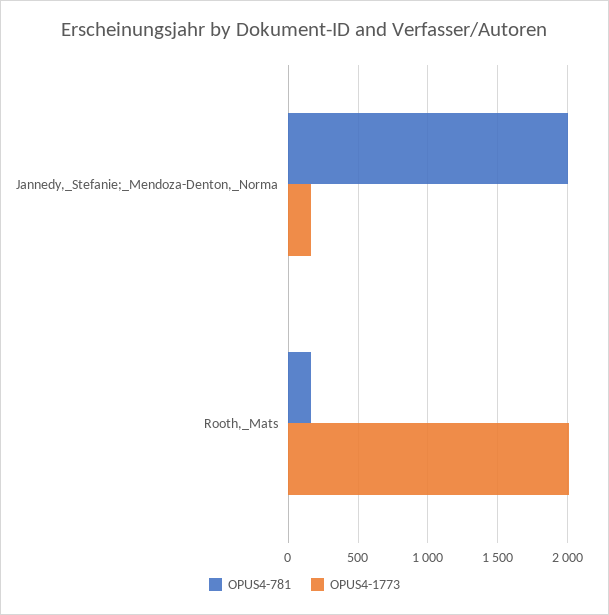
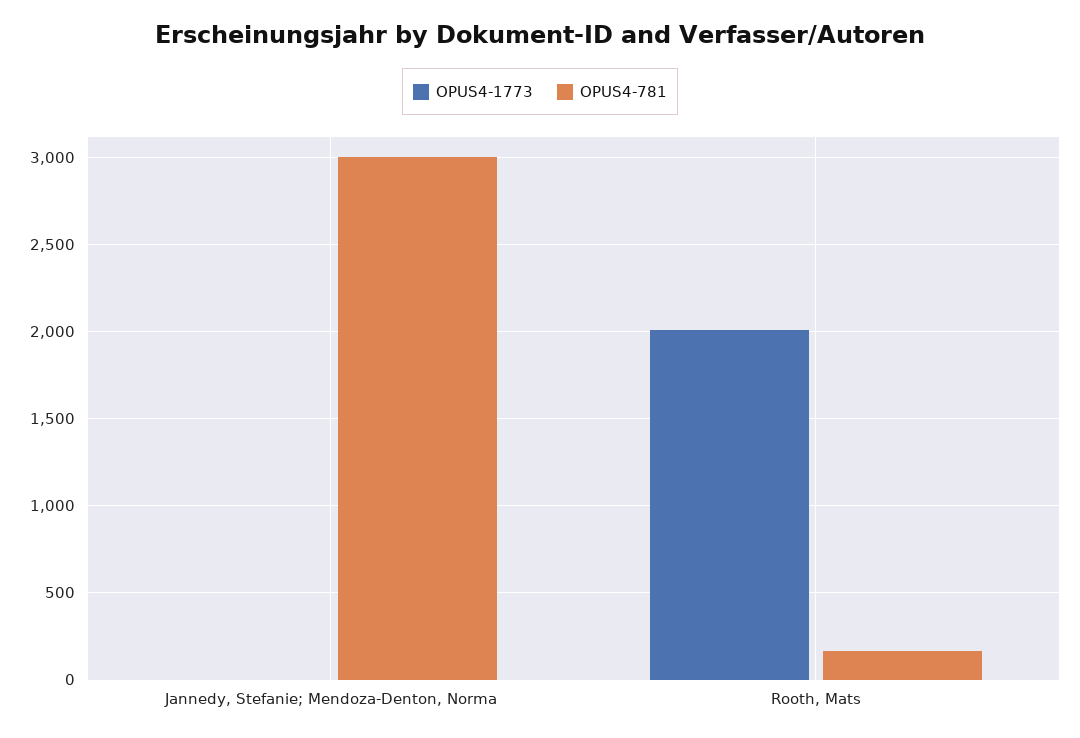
OPUS4-781, Jannedy,_Stefanie;_Mendoza-Denton,_Norma: 2000 -> 3000
OPUS4-1773, Jannedy,_Stefanie;_Mendoza-Denton,_Norma: 150 -> 0

